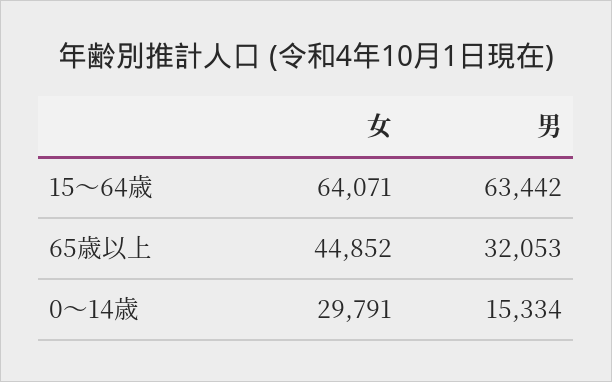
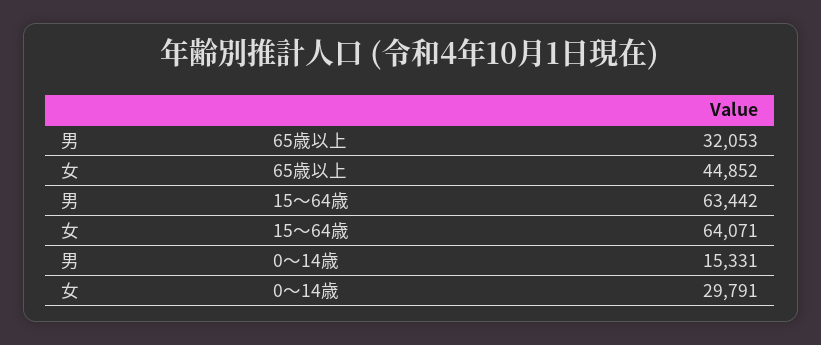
男, 0～14歳: 15334 -> 15331

